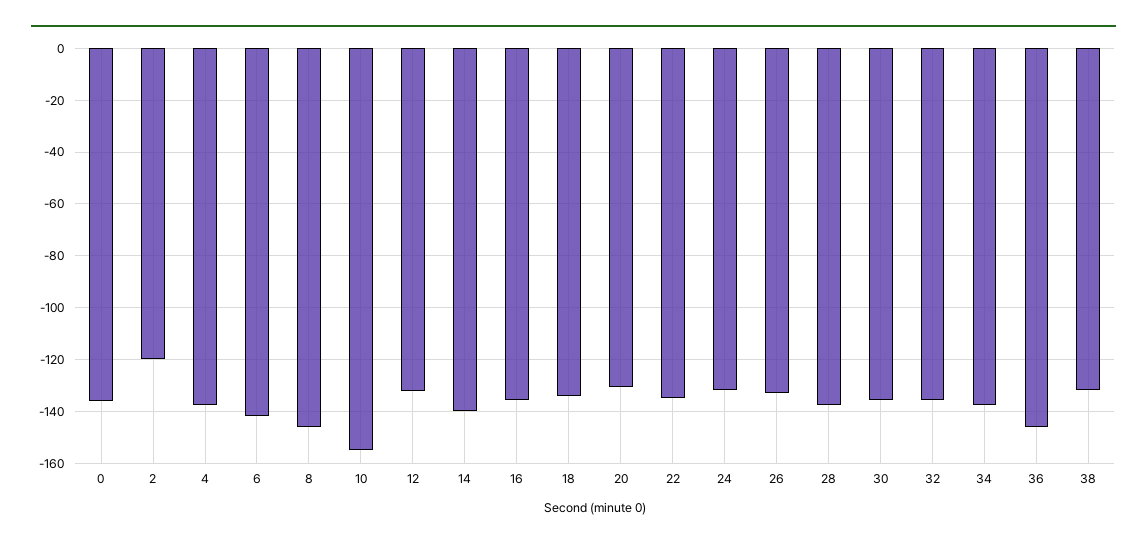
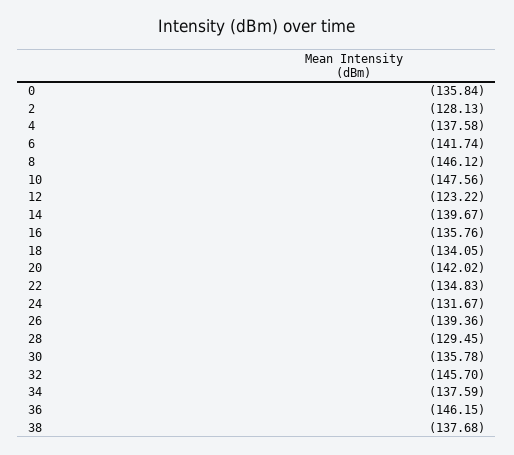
2: -120 -> -128.13
10: -155 -> -147.56
12: -132.5 -> -123.22
20: -130 -> -142.02
26: -132.5 -> -139.36
28: -137.5 -> -129.45
32: -135 -> -145.7
38: -132.5 -> -137.68

